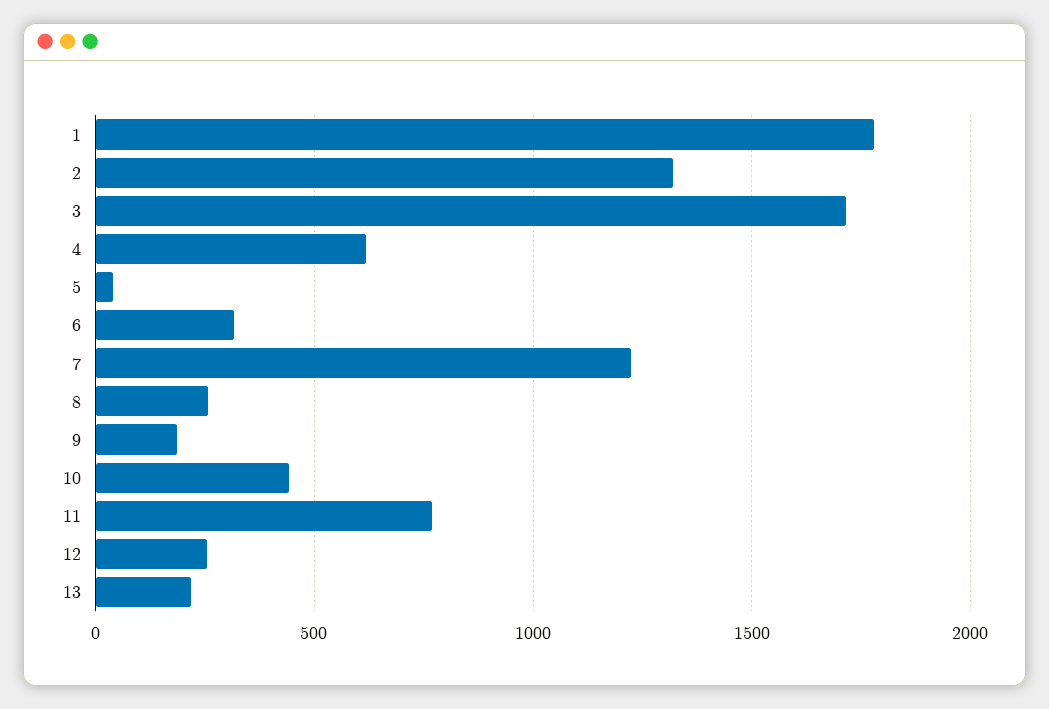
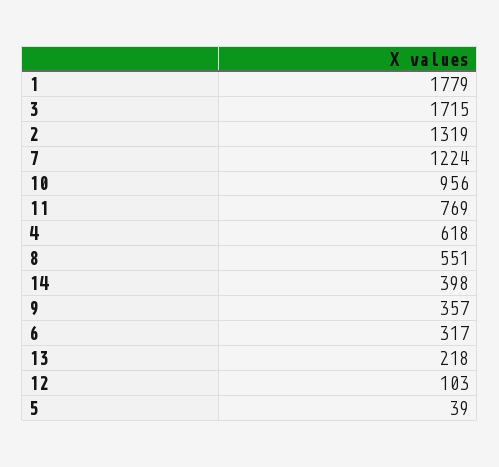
8: 250 -> 551
9: 200 -> 357
10: 450 -> 956
12: 250 -> 103
14: none -> 398

